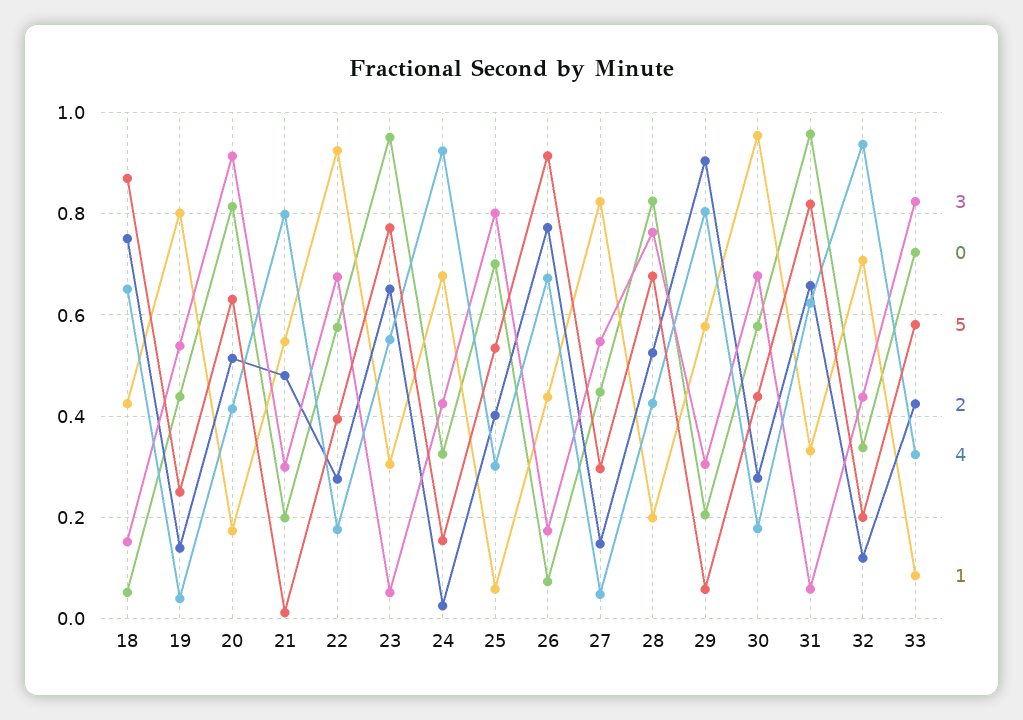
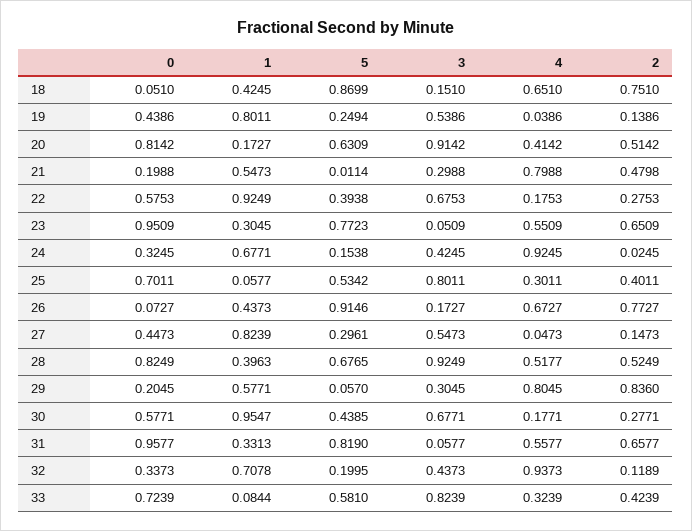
3, 28: 0.76 -> 0.9249
4, 28: 0.42 -> 0.5177
1, 28: 0.2 -> 0.3963
2, 29: 0.9 -> 0.836
4, 31: 0.62 -> 0.5577

